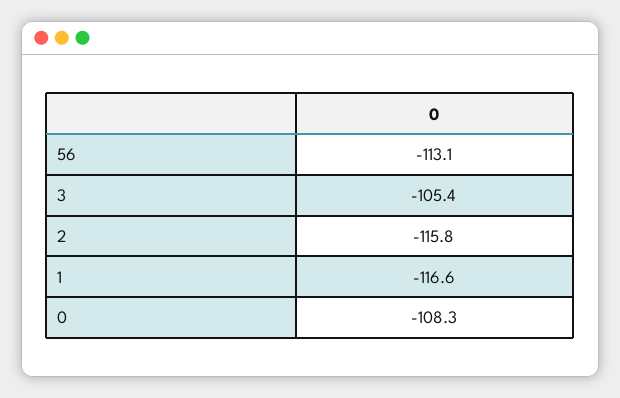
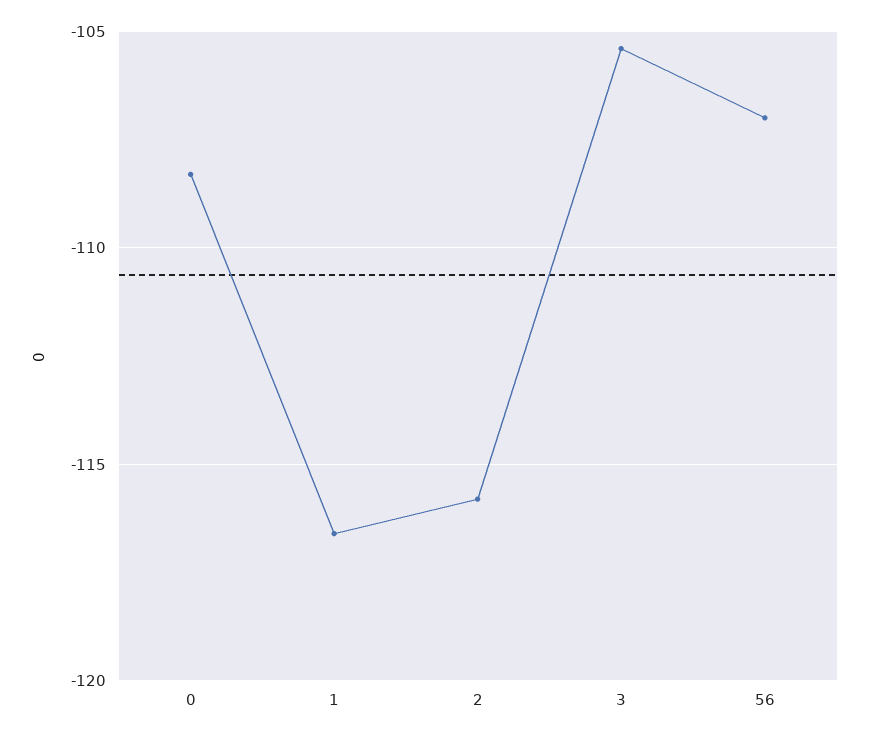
56: -113.1 -> -107

